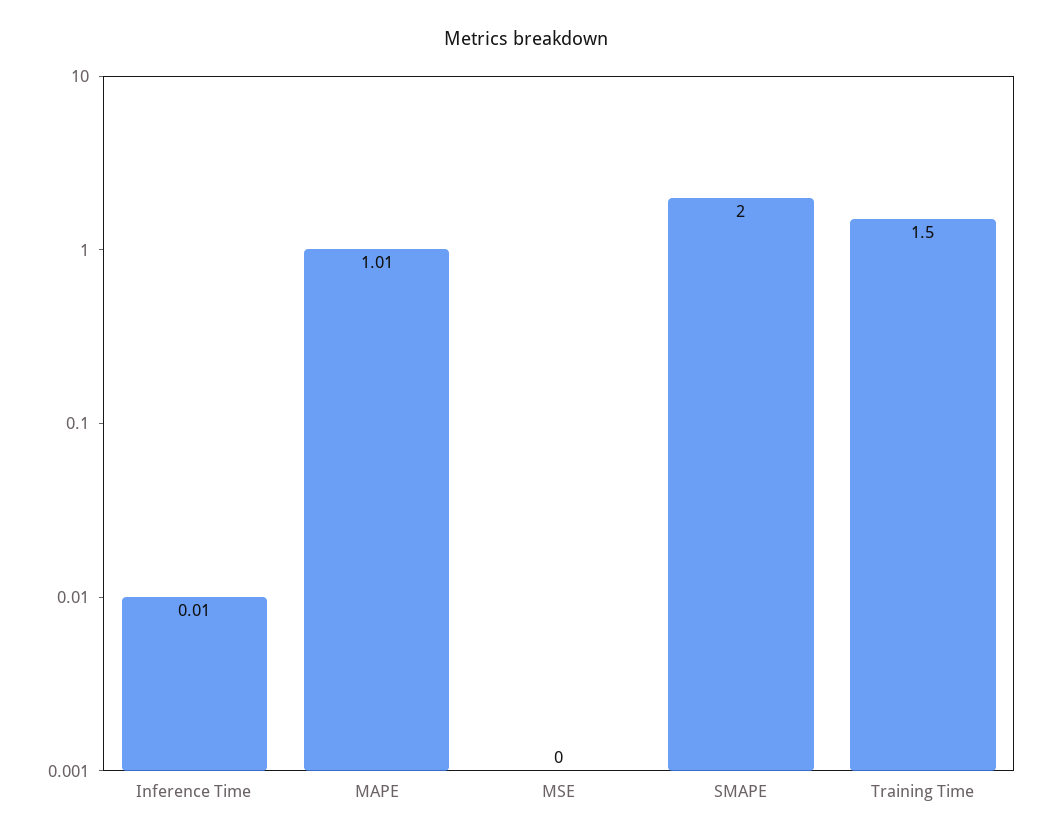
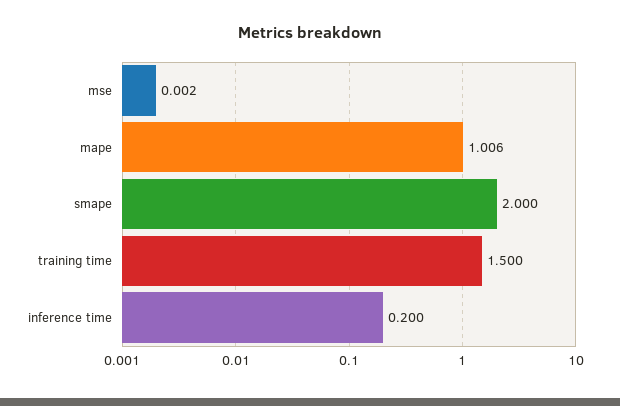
Inference Time: 0.01 -> 0.2

